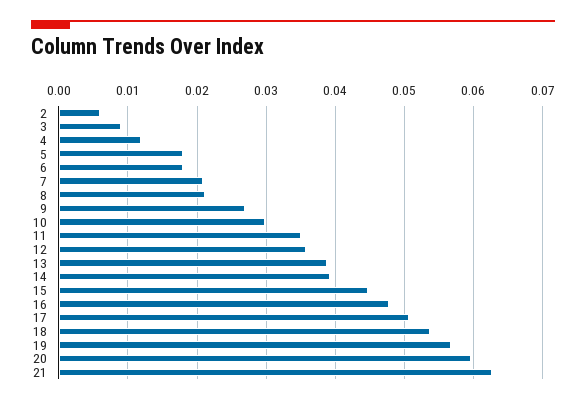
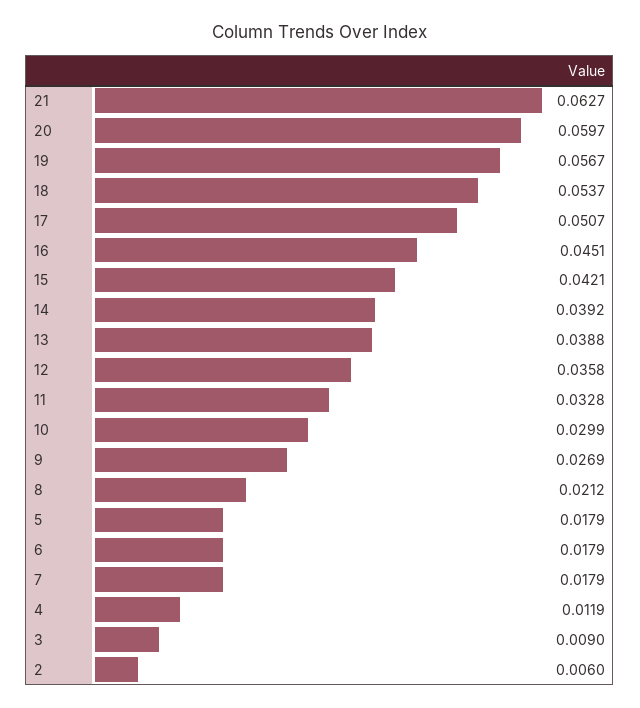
7: 0.021 -> 0.0179
11: 0.035 -> 0.0328
15: 0.045 -> 0.0421
16: 0.048 -> 0.0451

